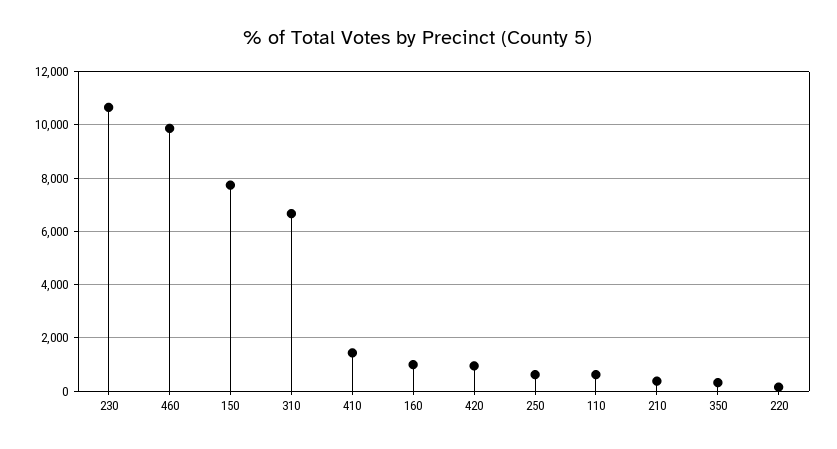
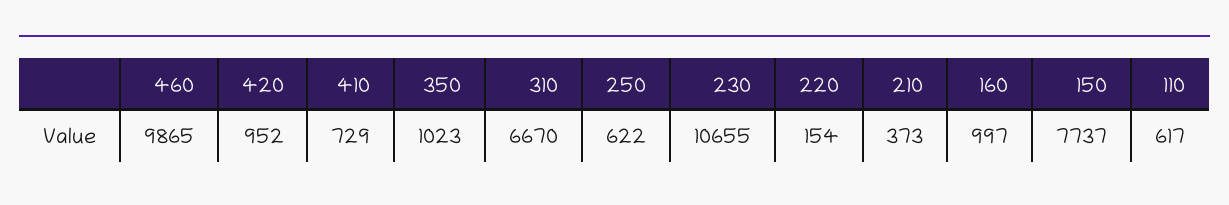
410: 1500 -> 729
350: 250 -> 1023

